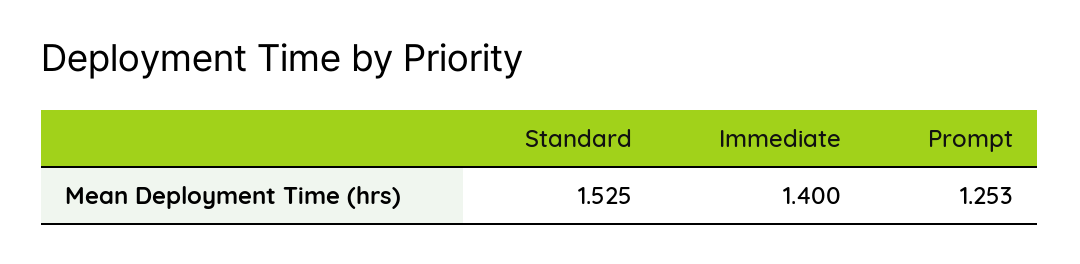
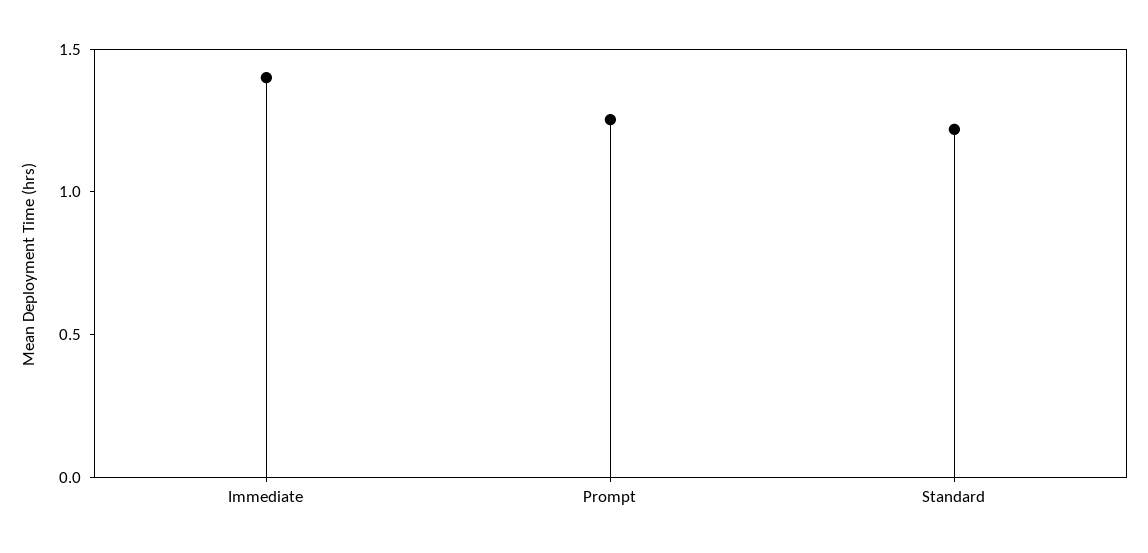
Standard: 1.525 -> 1.2

